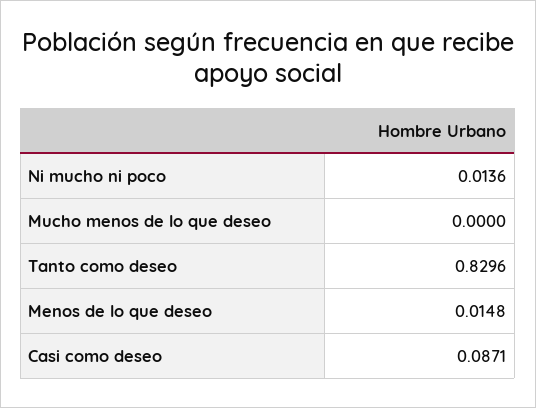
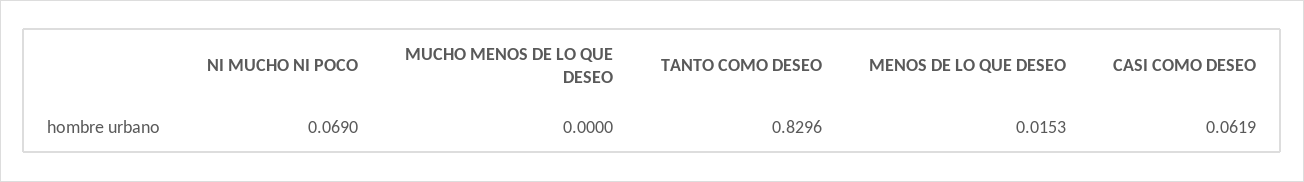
Ni mucho ni poco: 0.0136 -> 0.069
Menos de lo que deseo: 0.0148 -> 0.0153
Casi como deseo: 0.0871 -> 0.0619

